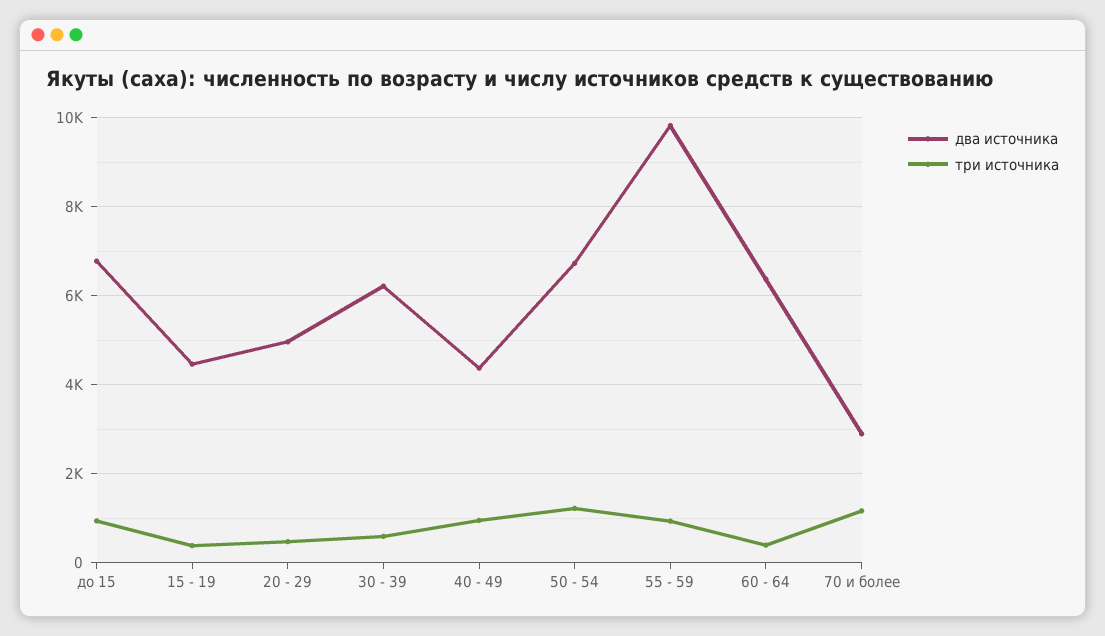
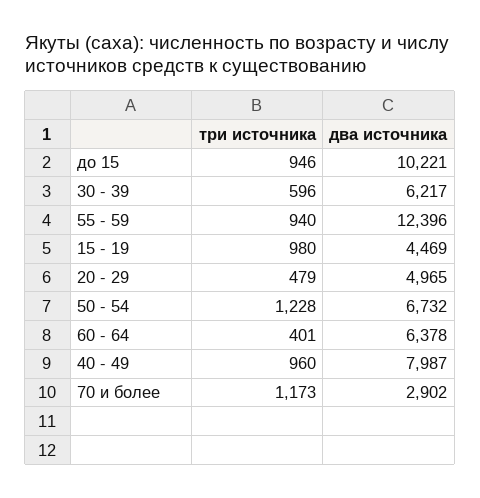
два источника, до 15: 6800 -> 10221
три источника, 15 - 19: 400 -> 980
два источника, 40 - 49: 4400 -> 7987
два источника, 55 - 59: 9800 -> 12396

